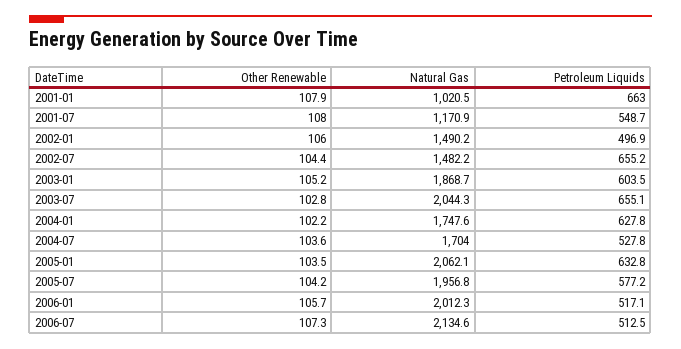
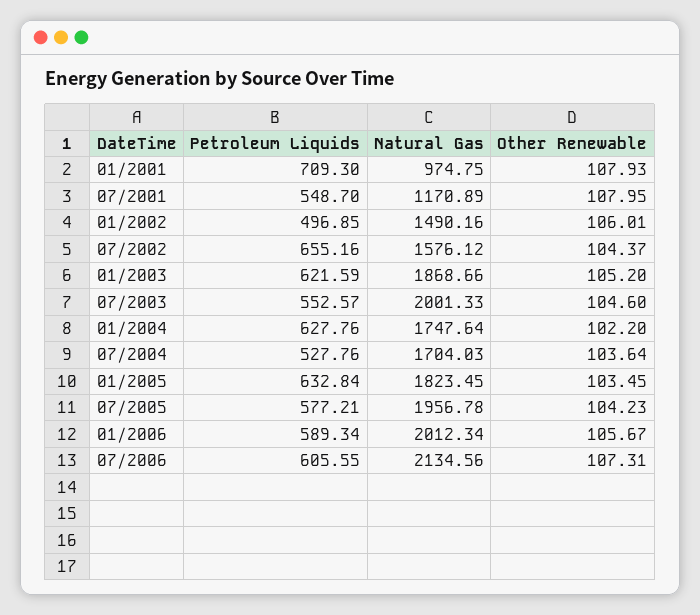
Natural Gas, 2001-01: 1020.5 -> 974.75
Petroleum Liquids, 2001-01: 663 -> 709.3
Natural Gas, 2002-07: 1482.2 -> 1576.12
Petroleum Liquids, 2003-01: 603.5 -> 621.59
Other Renewable, 2003-07: 102.8 -> 104.6
Natural Gas, 2003-07: 2044.3 -> 2001.33
Petroleum Liquids, 2003-07: 655.1 -> 552.57
Natural Gas, 2005-01: 2062.1 -> 1823.45
Petroleum Liquids, 2006-01: 517.1 -> 589.34
Petroleum Liquids, 2006-07: 512.5 -> 605.55

